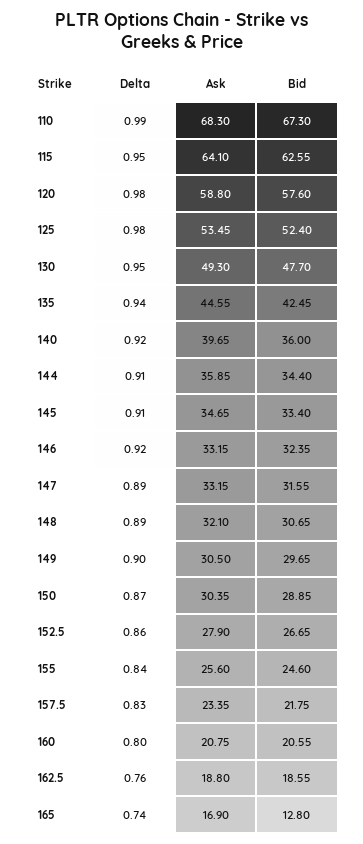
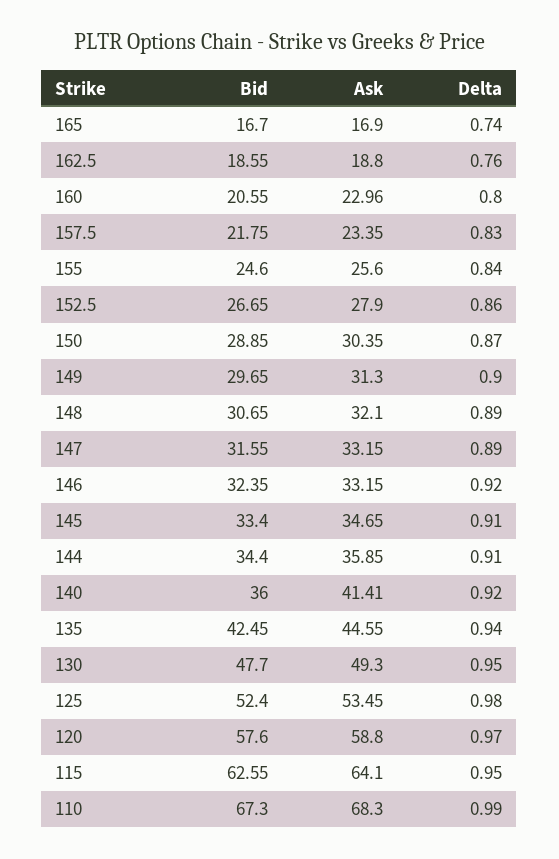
Delta, 120: 0.98 -> 0.97
Ask, 140: 39.65 -> 41.41
Ask, 149: 30.5 -> 31.3
Ask, 160: 20.75 -> 22.96
Bid, 165: 12.8 -> 16.7

